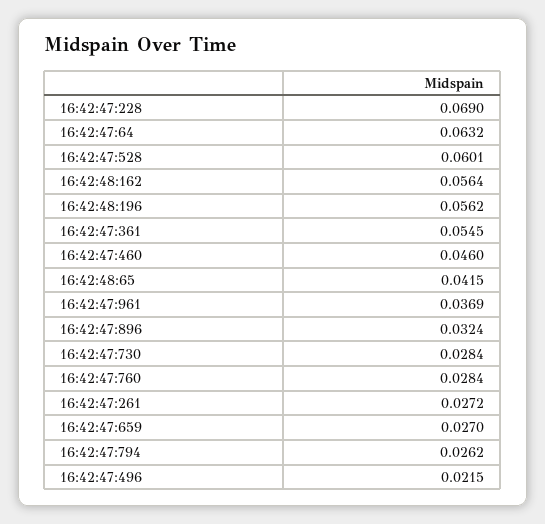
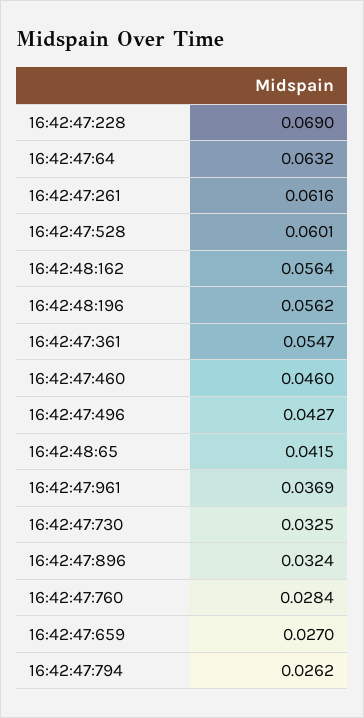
16:42:47:361: 0.0545 -> 0.0547
16:42:47:730: 0.0284 -> 0.0325
16:42:47:261: 0.0272 -> 0.0616
16:42:47:496: 0.0215 -> 0.0427

